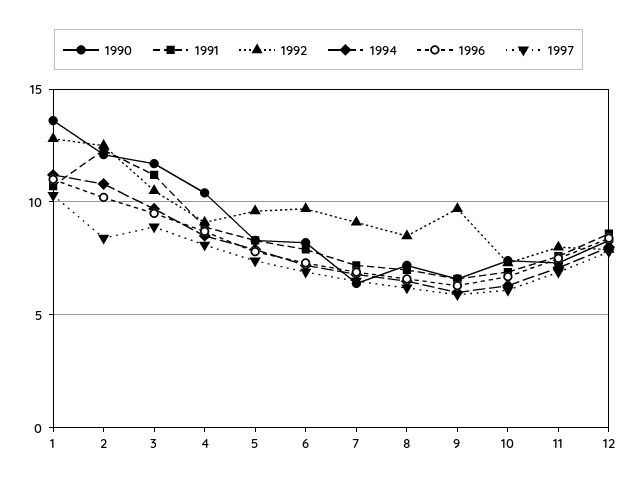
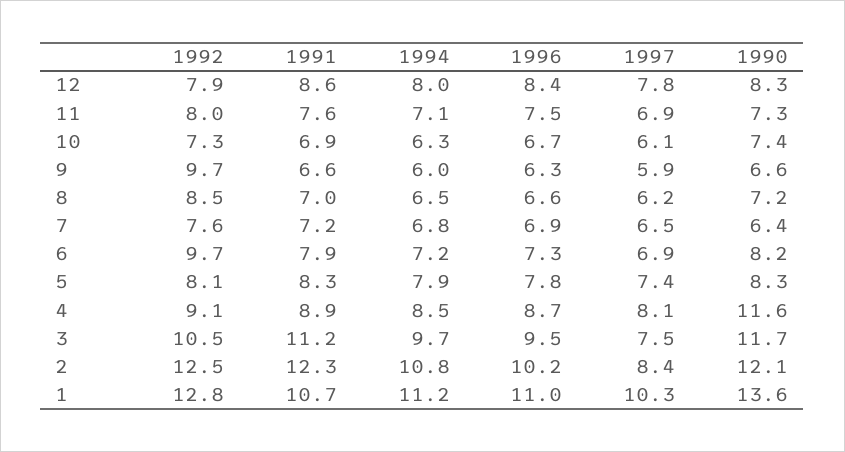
1997, 3: 9 -> 7.5
1990, 4: 10.5 -> 11.6
1992, 5: 9.5 -> 8.1
1992, 7: 9 -> 7.6

